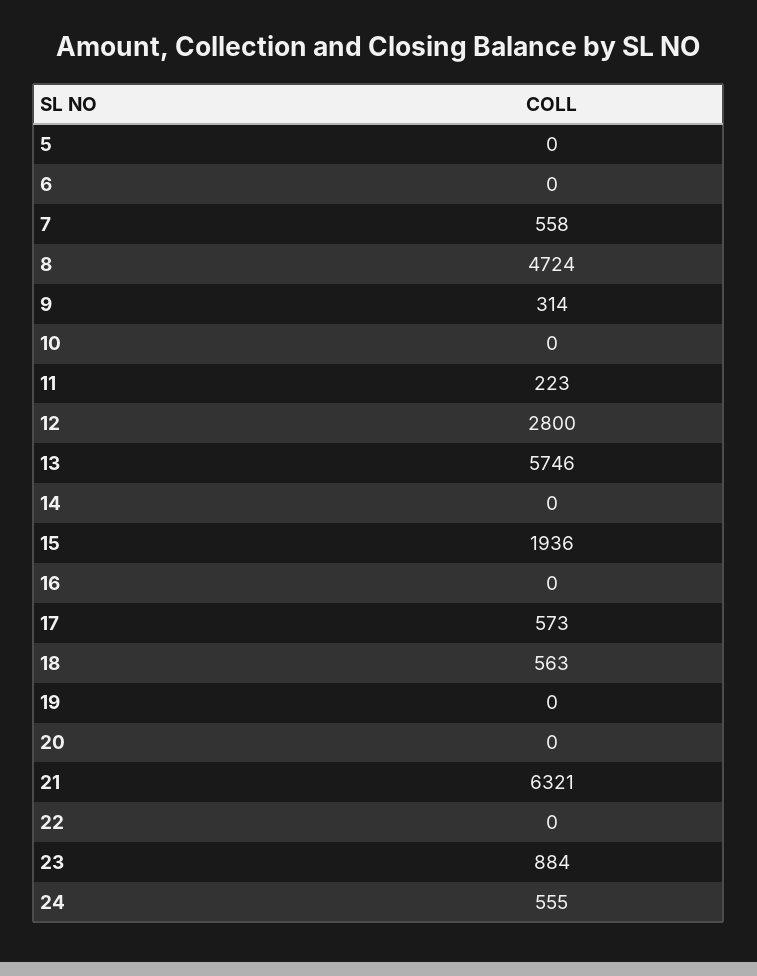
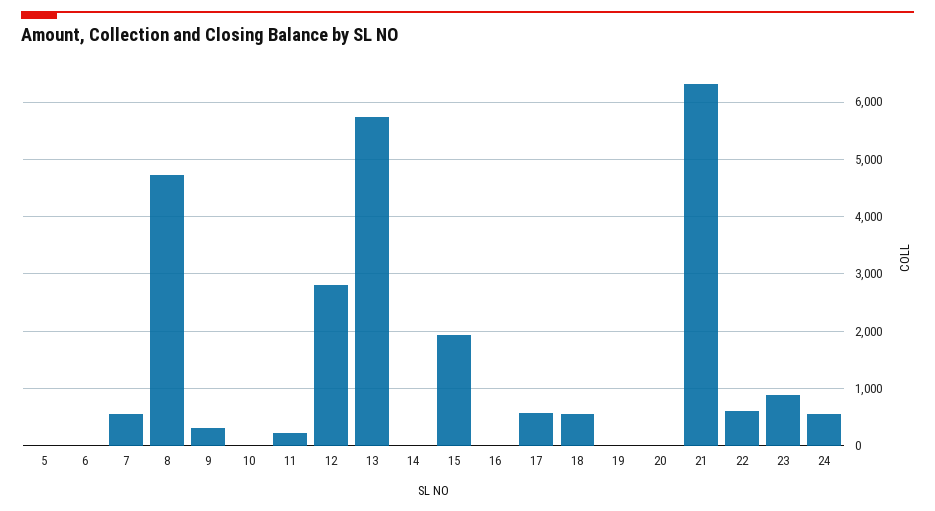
22: 0 -> 600

